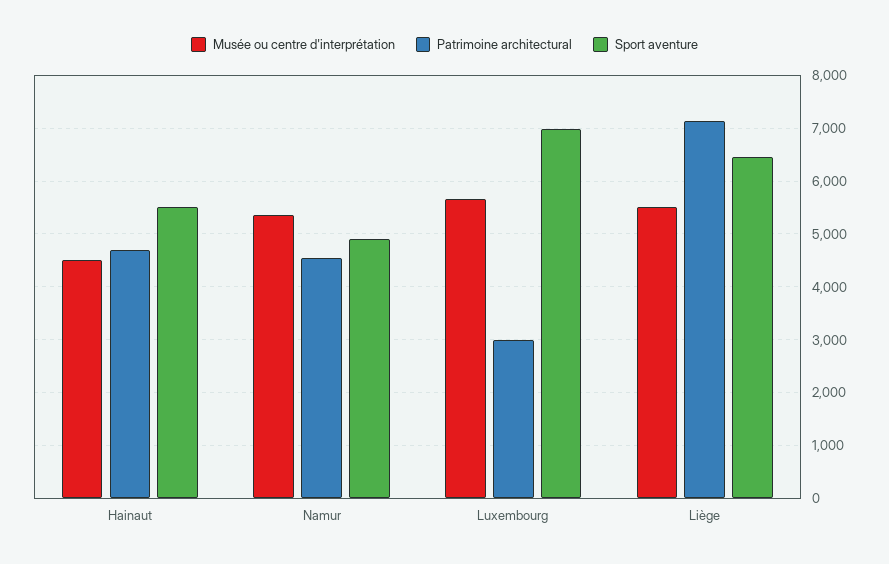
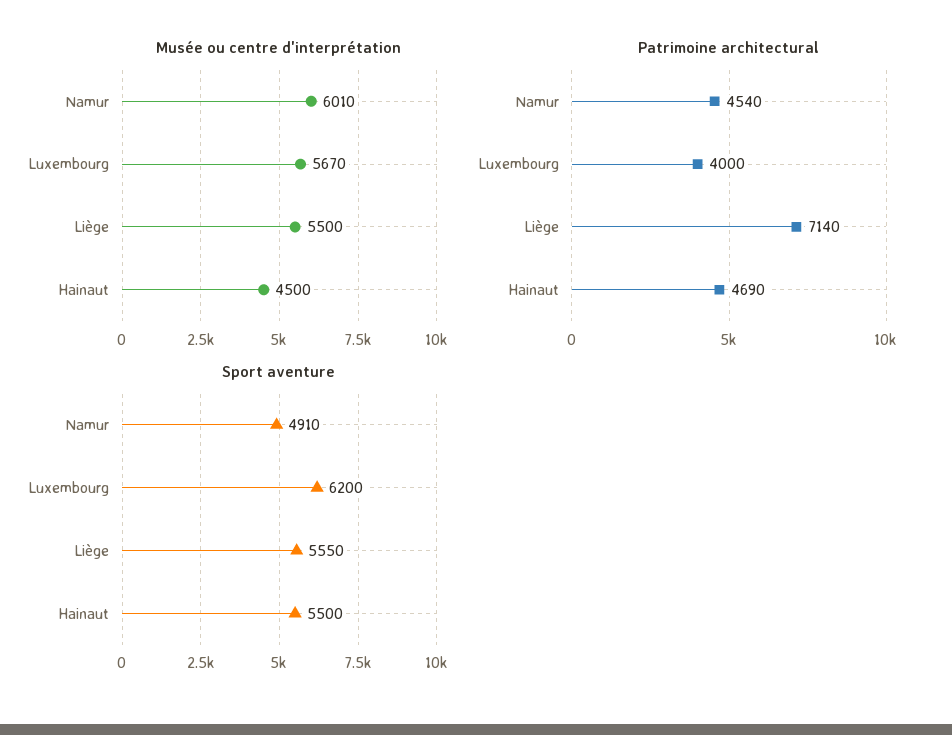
Musée ou centre d'interprétation, Namur: 5400 -> 6010
Patrimoine architectural, Luxembourg: 3000 -> 4000
Sport aventure, Luxembourg: 7000 -> 6200
Sport aventure, Liège: 6400 -> 5550

